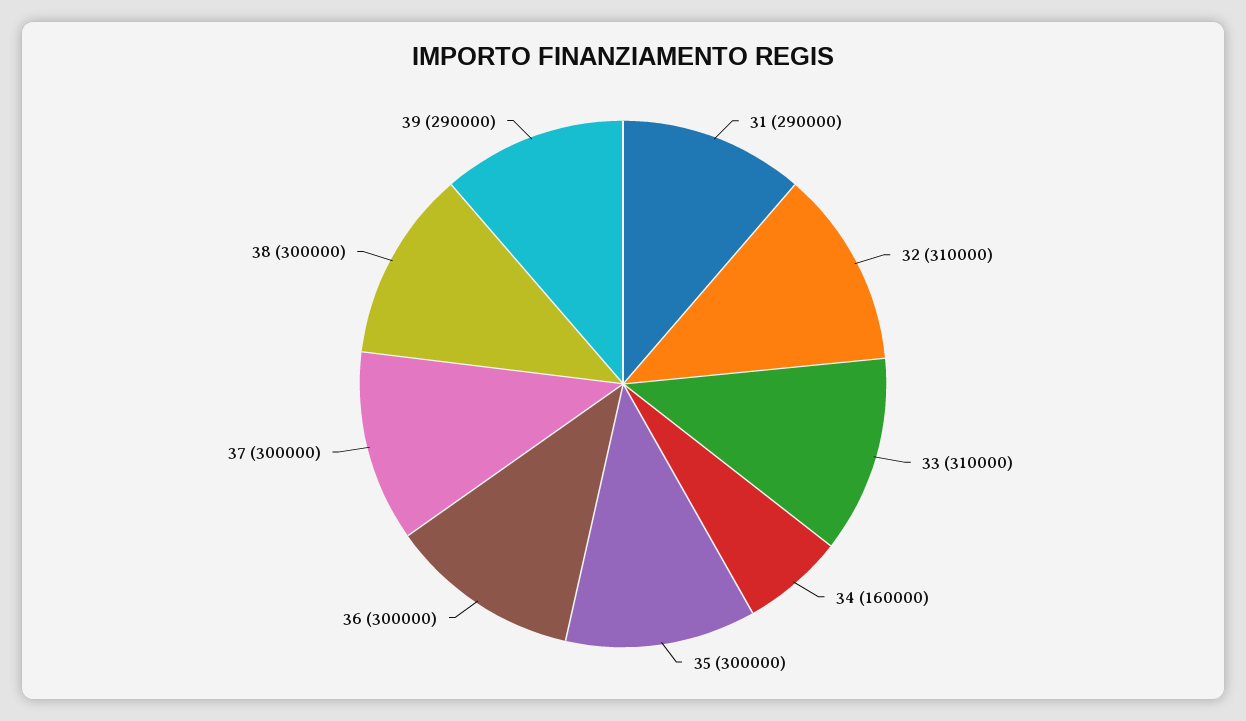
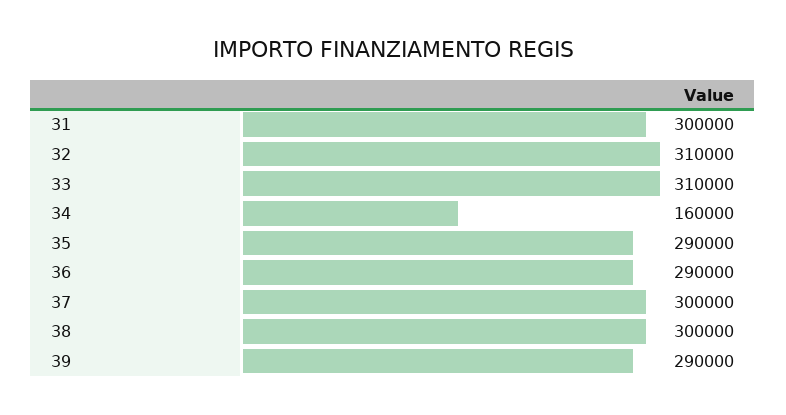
31: 290000 -> 300000
35: 300000 -> 290000
36: 300000 -> 290000

